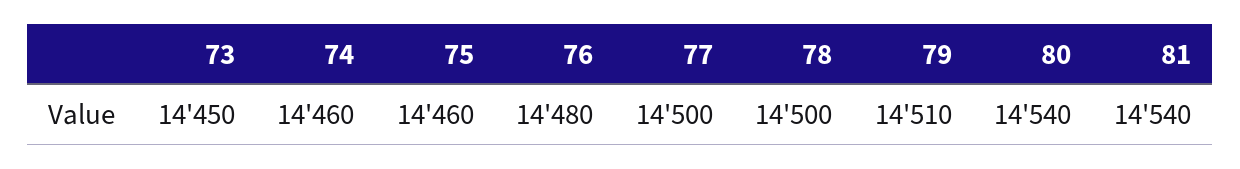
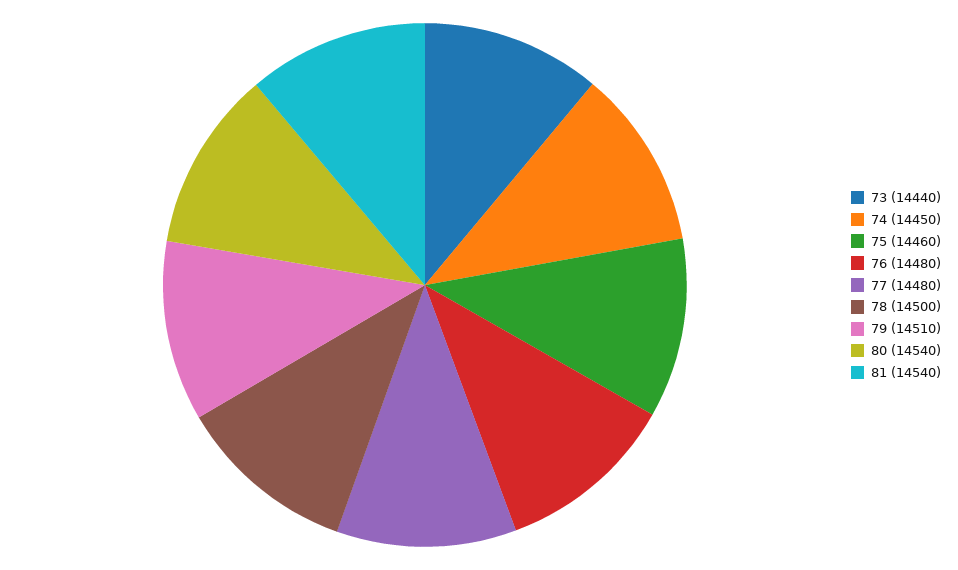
73: 14450 -> 14440
74: 14460 -> 14450
77: 14500 -> 14480

